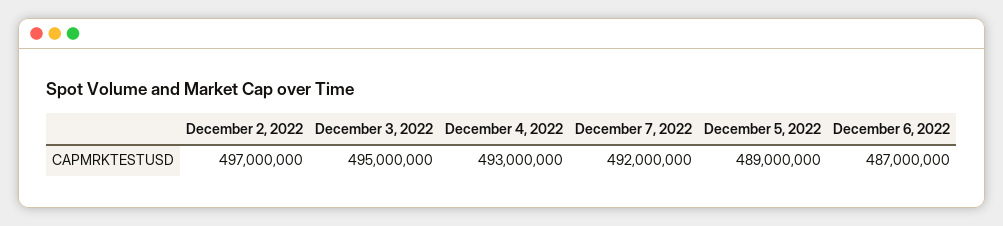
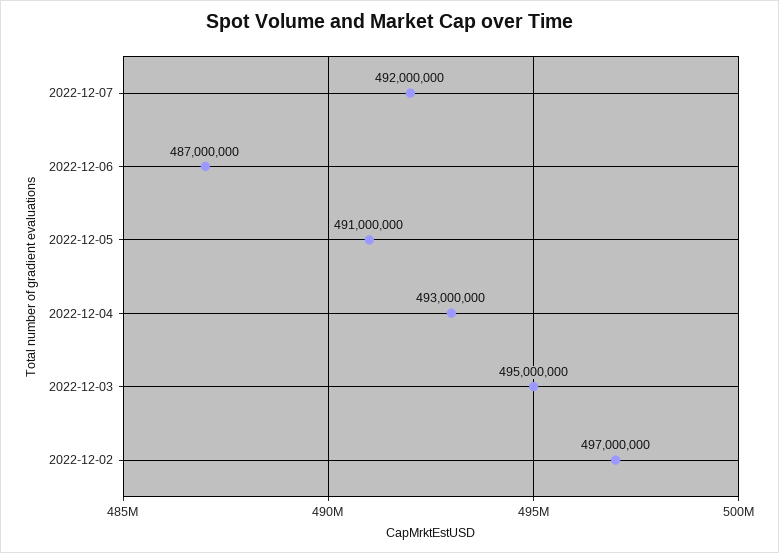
December 5, 2022: 489000000 -> 491000000

